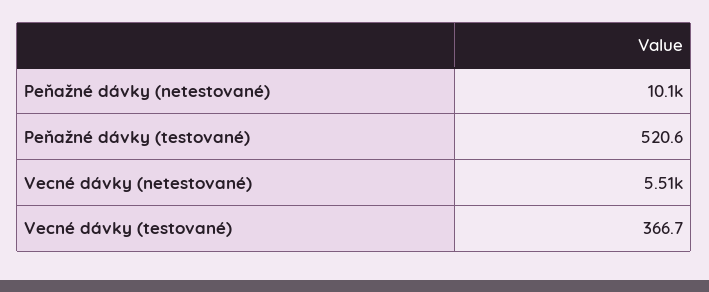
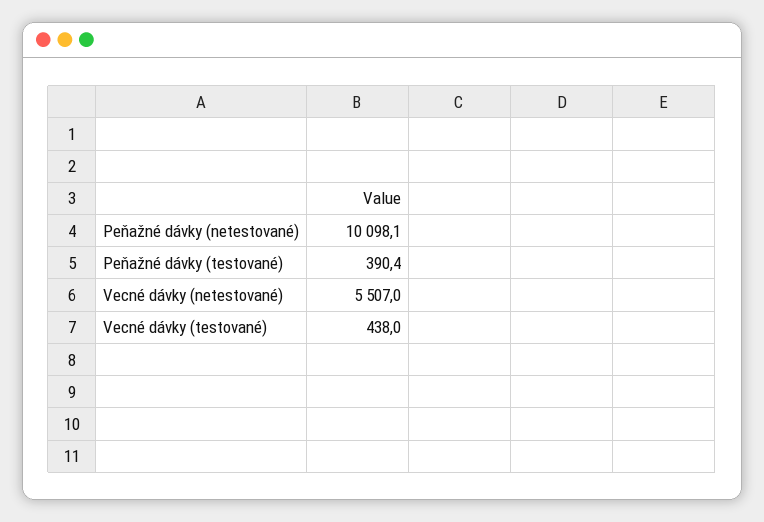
Peňažné dávky (testované): 520.6 -> 390.4
Vecné dávky (testované): 366.7 -> 438

